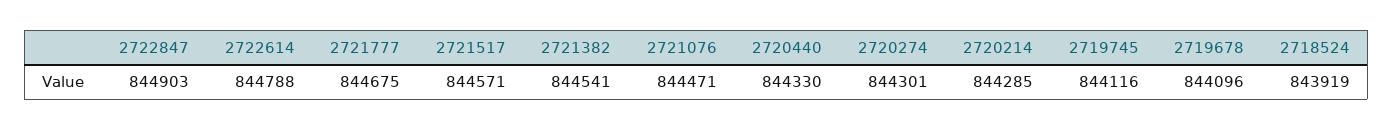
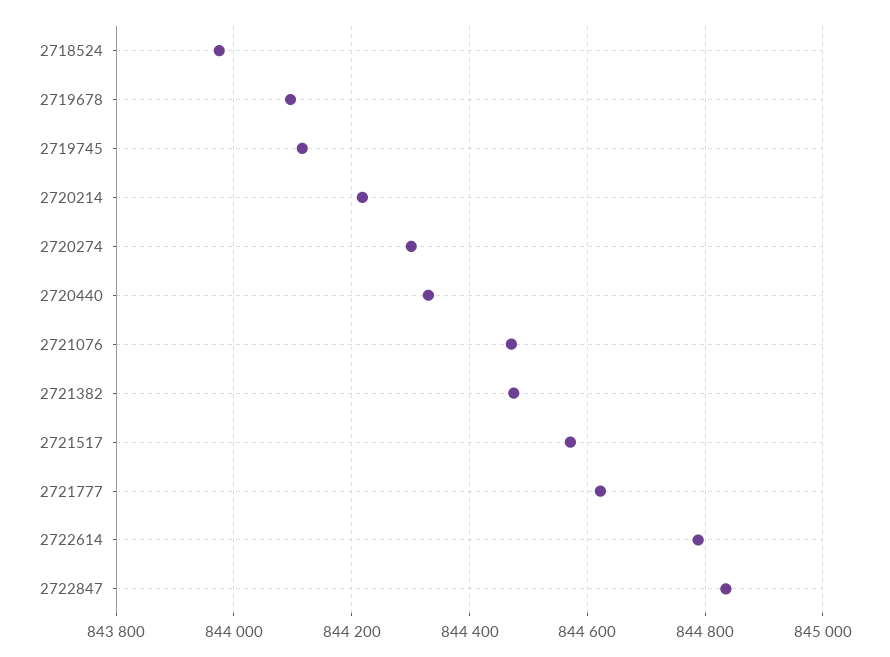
2722847: 844903 -> 844840
2721777: 844675 -> 844620
2721382: 844541 -> 844480
2720214: 844285 -> 844220
2718524: 843919 -> 843980

